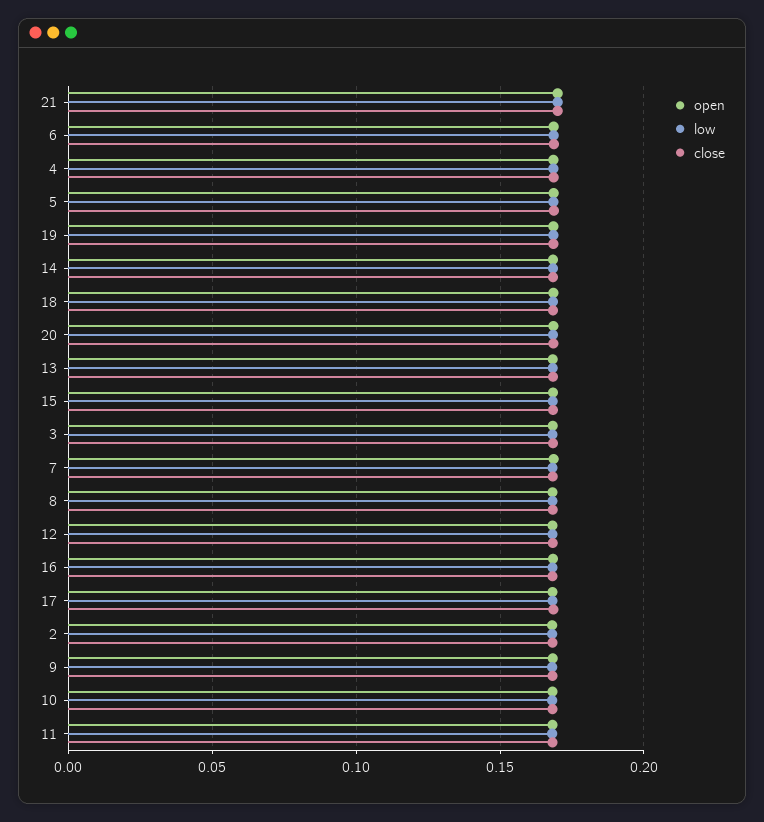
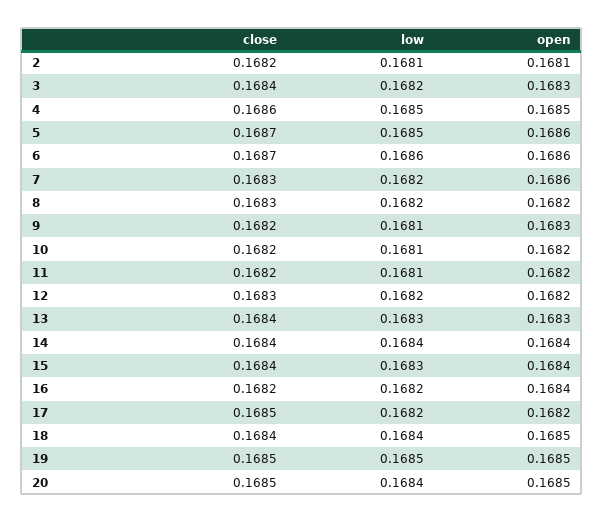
open, 21: 0.17 -> none
low, 21: 0.17 -> none
close, 21: 0.17 -> none

